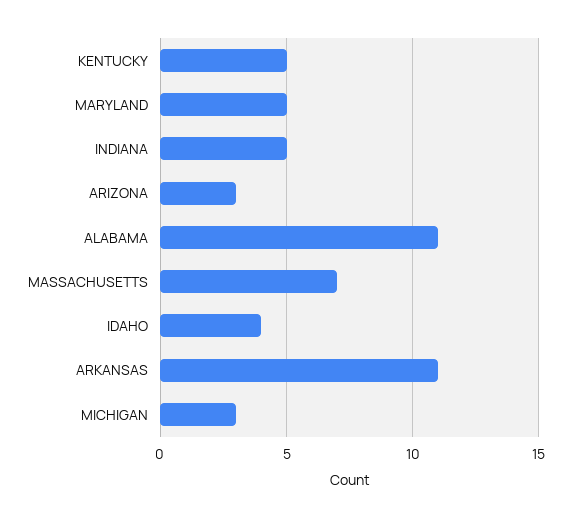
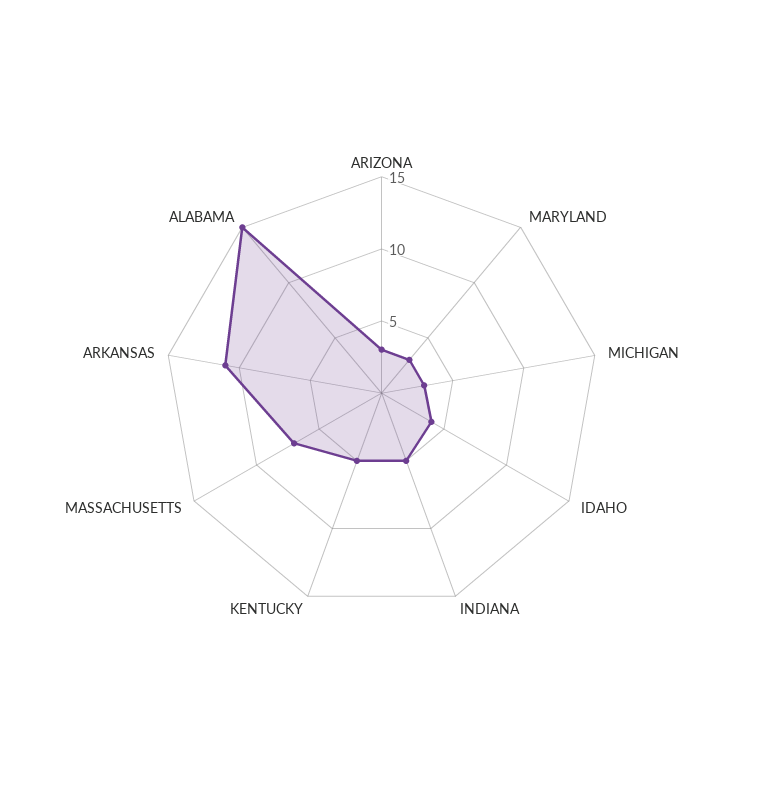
MARYLAND: 5 -> 3
ALABAMA: 11 -> 15

